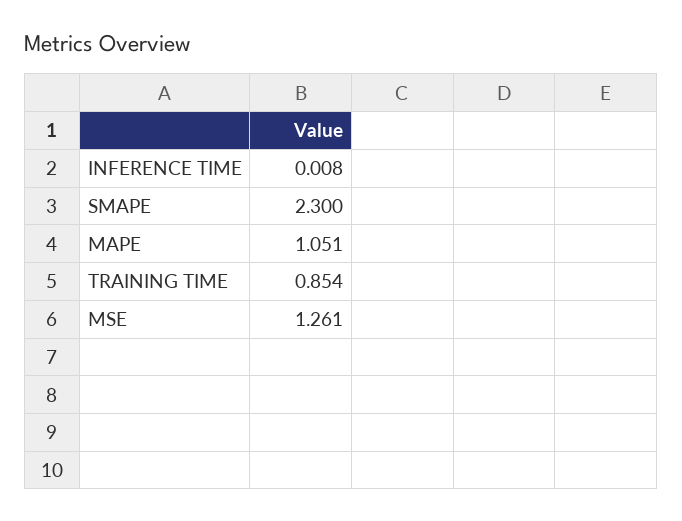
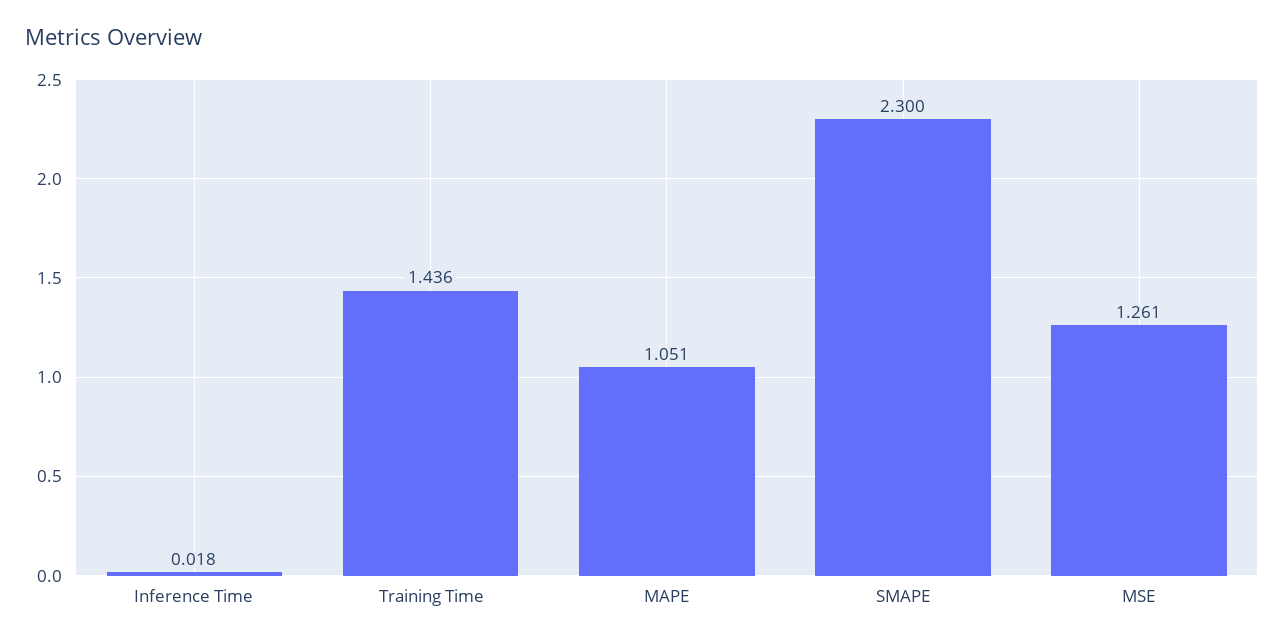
INFERENCE TIME: 0.008 -> 0.018
TRAINING TIME: 0.854 -> 1.436

